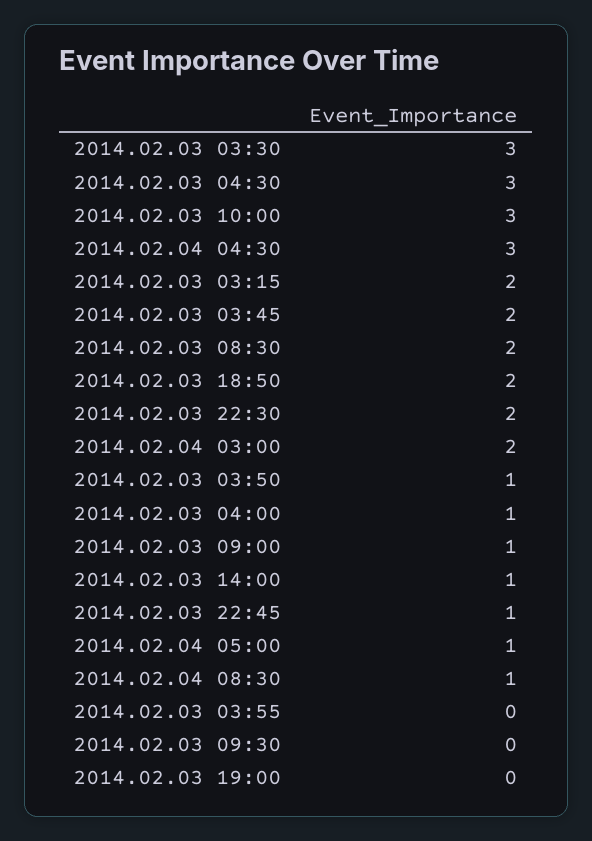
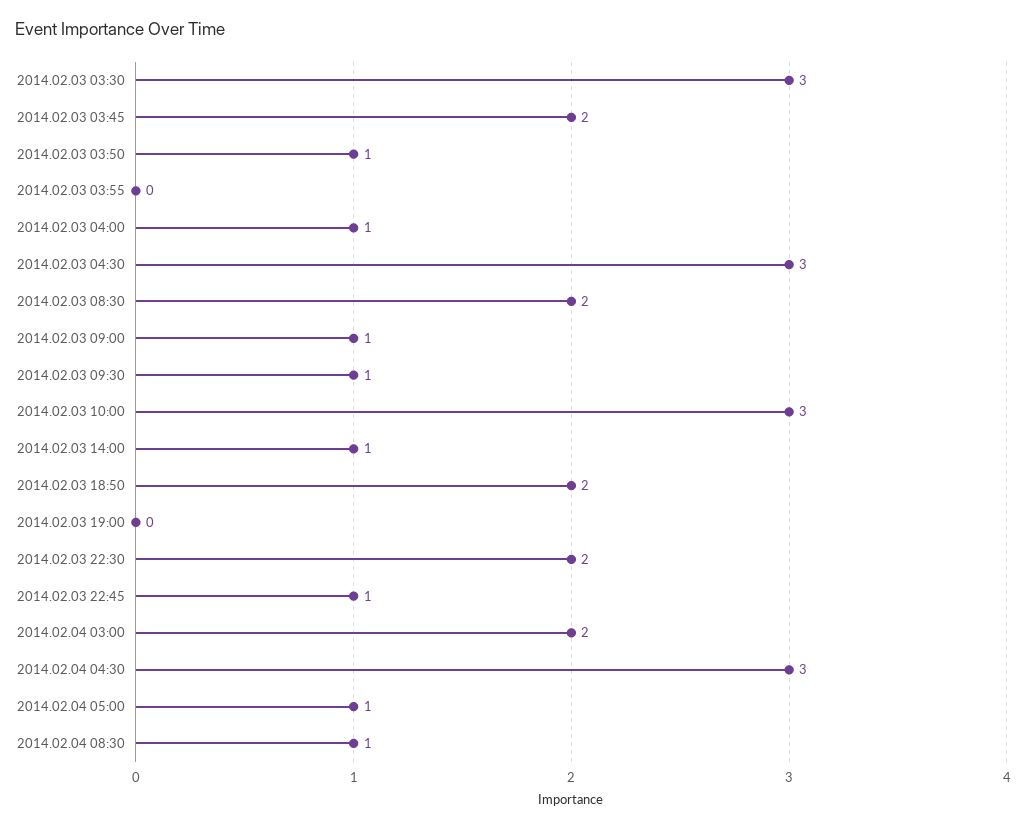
2014.02.03 03:15: 2 -> none
2014.02.03 09:30: 0 -> 1

